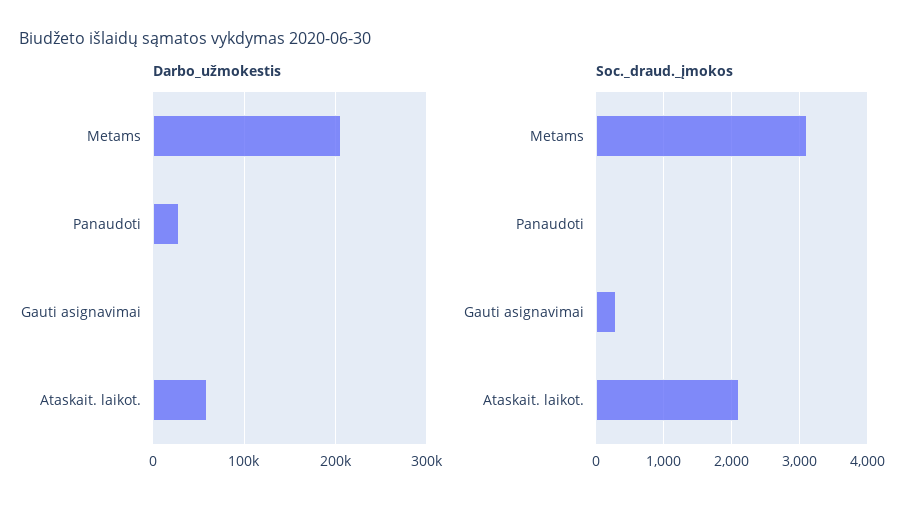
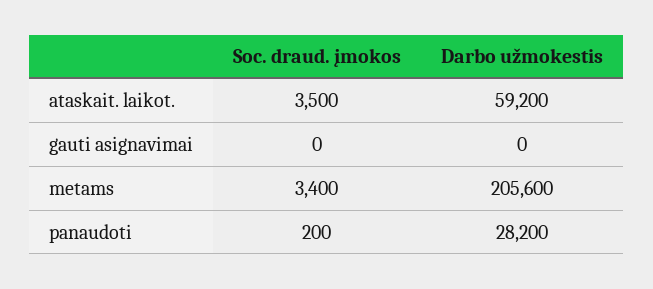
Soc._draud._įmokos, Metams: 3100 -> 3400
Soc._draud._įmokos, Panaudoti: 0 -> 200
Soc._draud._įmokos, Gauti asignavimai: 300 -> 0
Soc._draud._įmokos, Ataskait. laikot.: 2100 -> 3500

